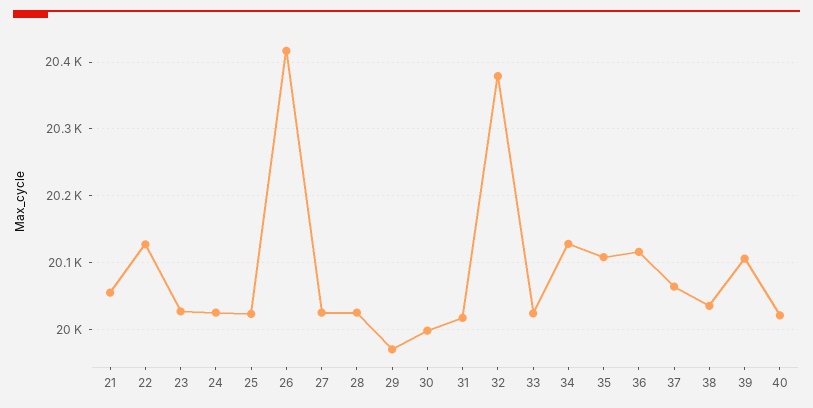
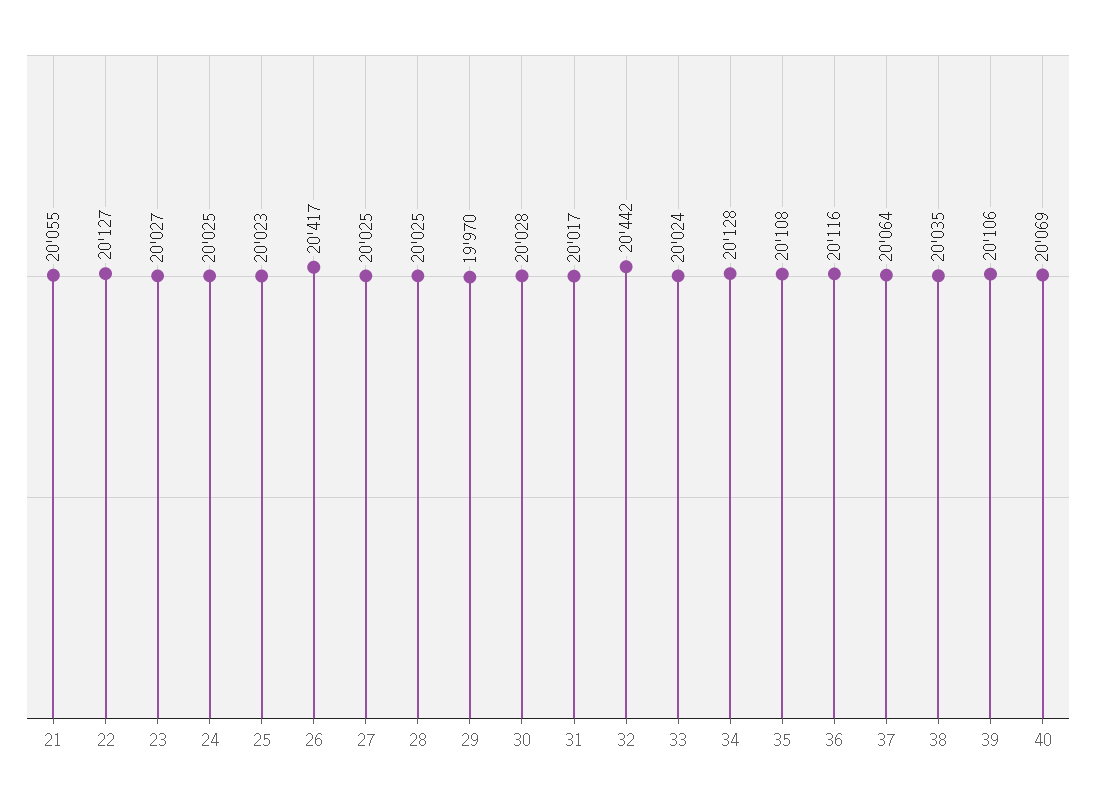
30: 20000 -> 20028
32: 20380 -> 20442
40: 20020 -> 20069

